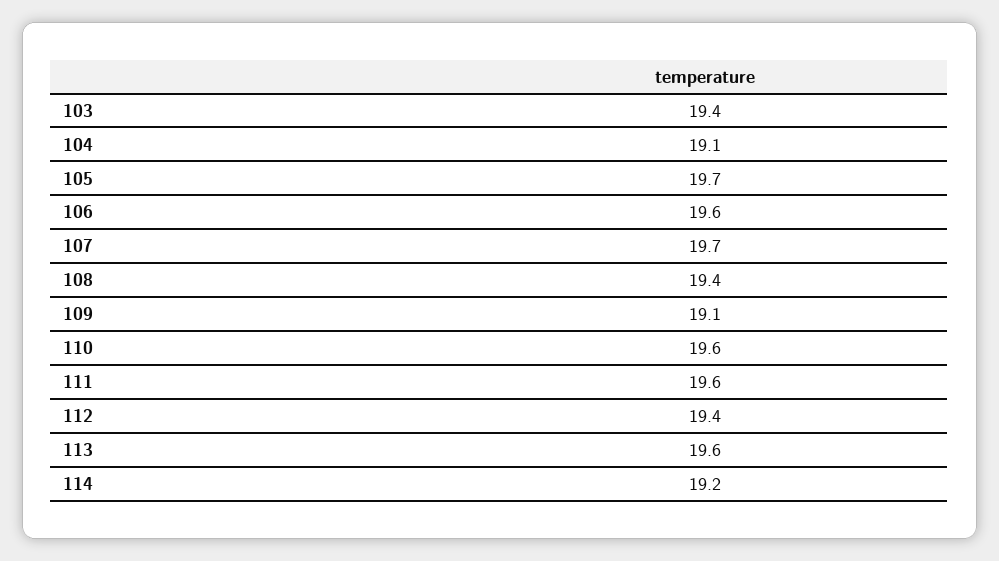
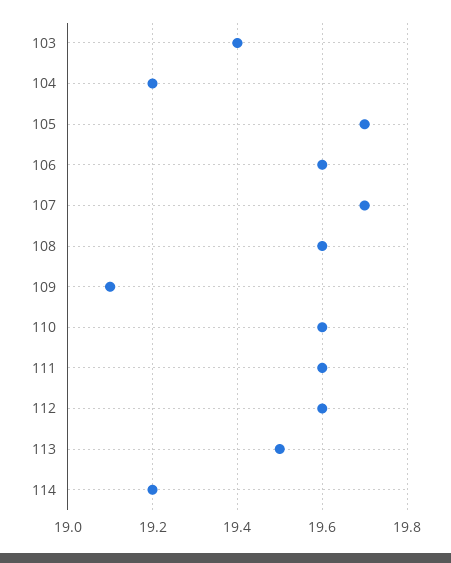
104: 19.1 -> 19.2
108: 19.4 -> 19.6
112: 19.4 -> 19.6
113: 19.6 -> 19.5

